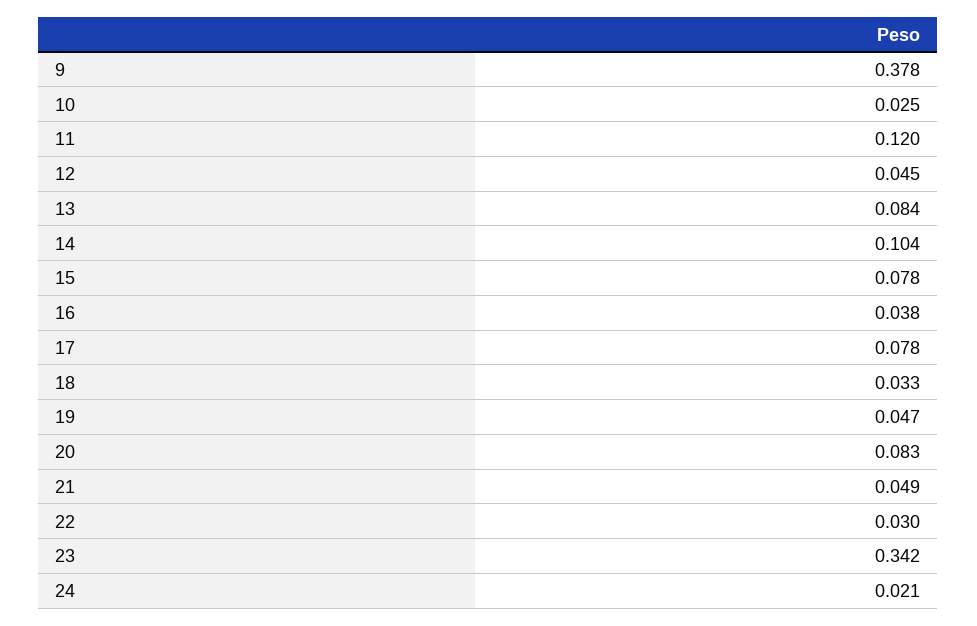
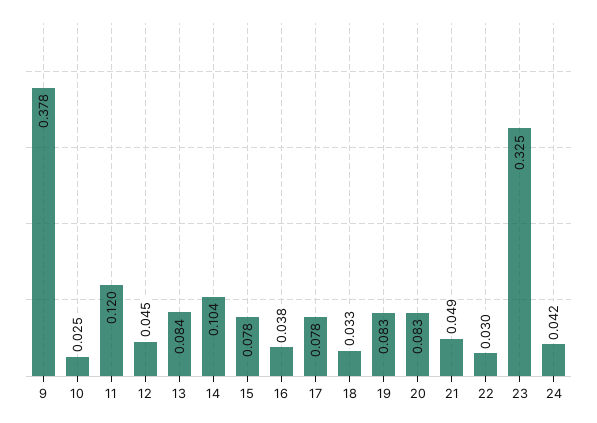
19: 0.047 -> 0.083
23: 0.342 -> 0.325
24: 0.021 -> 0.042

